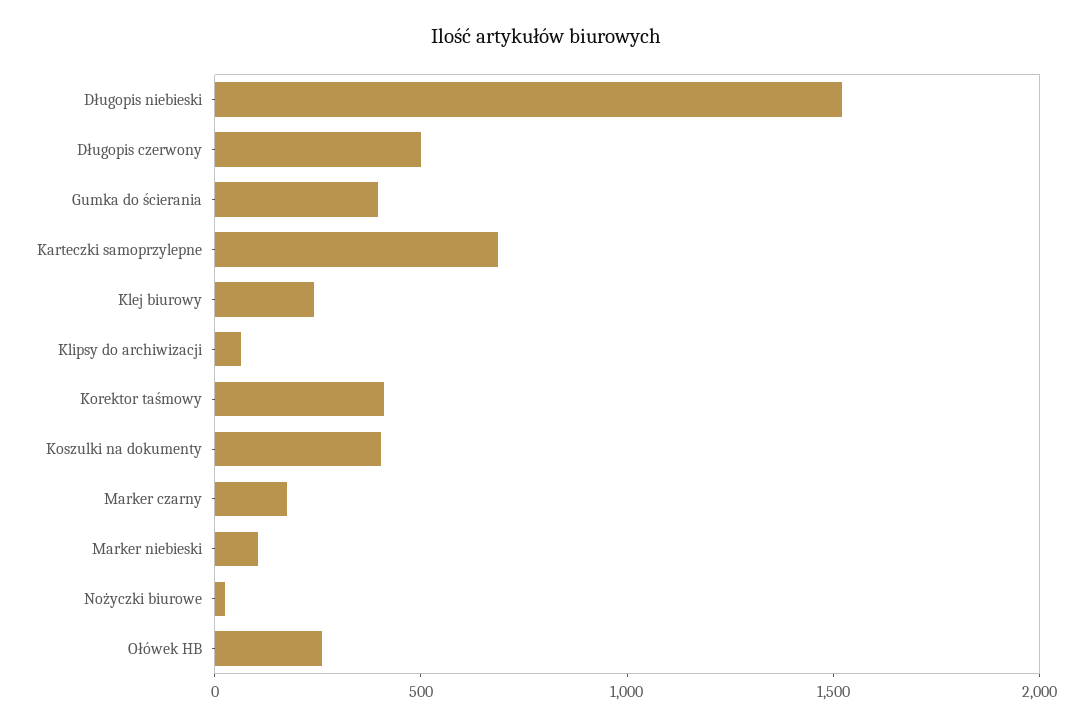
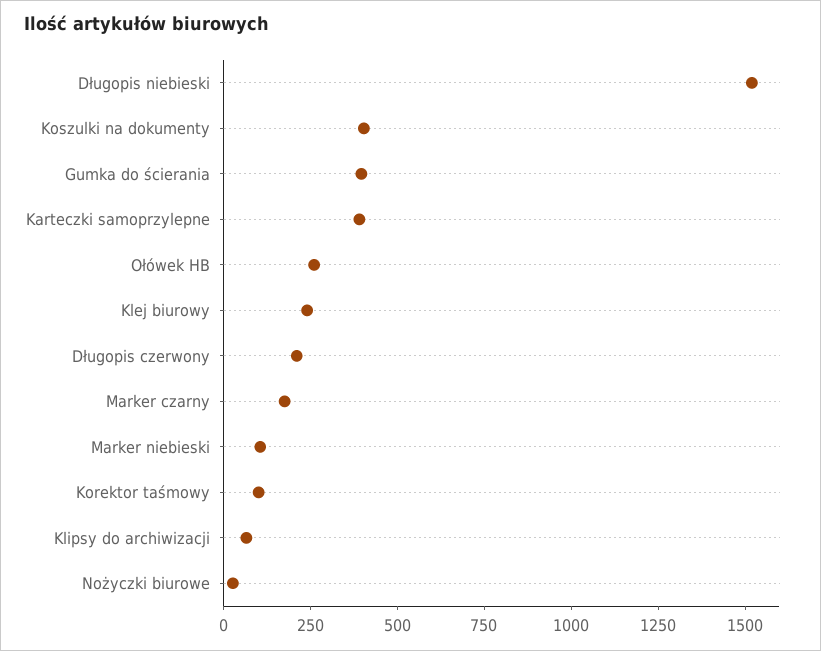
Długopis czerwony: 500 -> 200
Karteczki samoprzylepne: 700 -> 400
Korektor taśmowy: 400 -> 100

